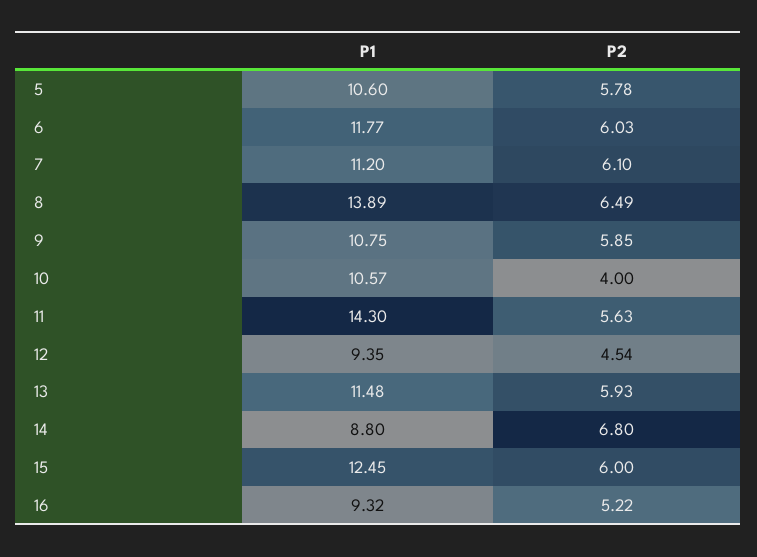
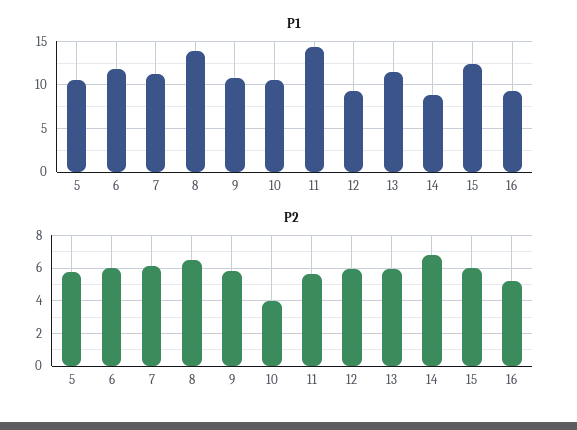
P2, 12: 4.54 -> 6

